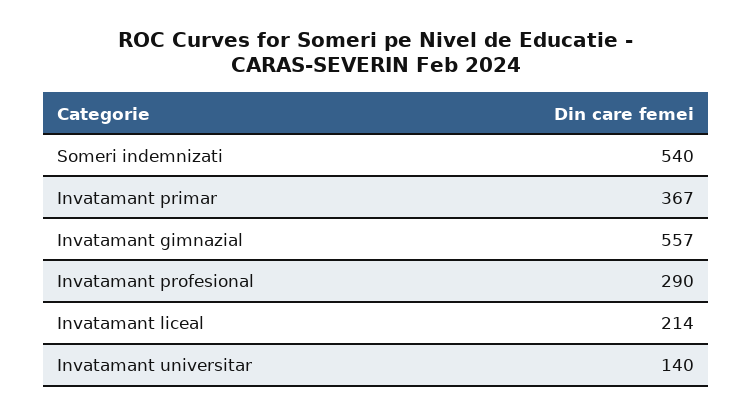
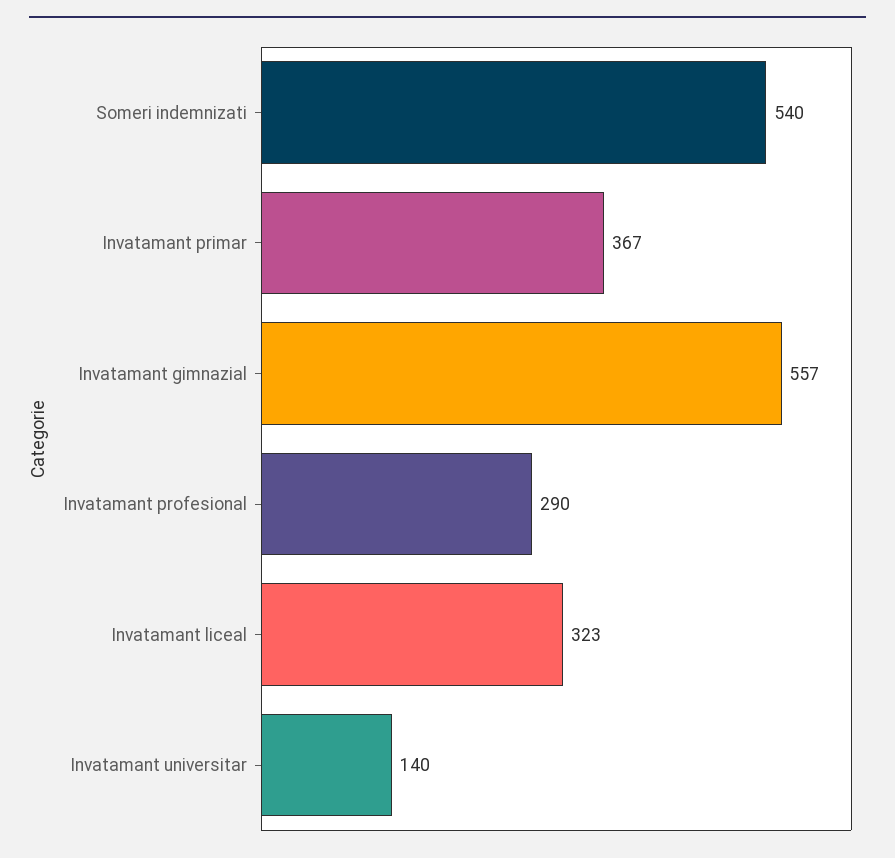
Invatamant liceal: 214 -> 323

